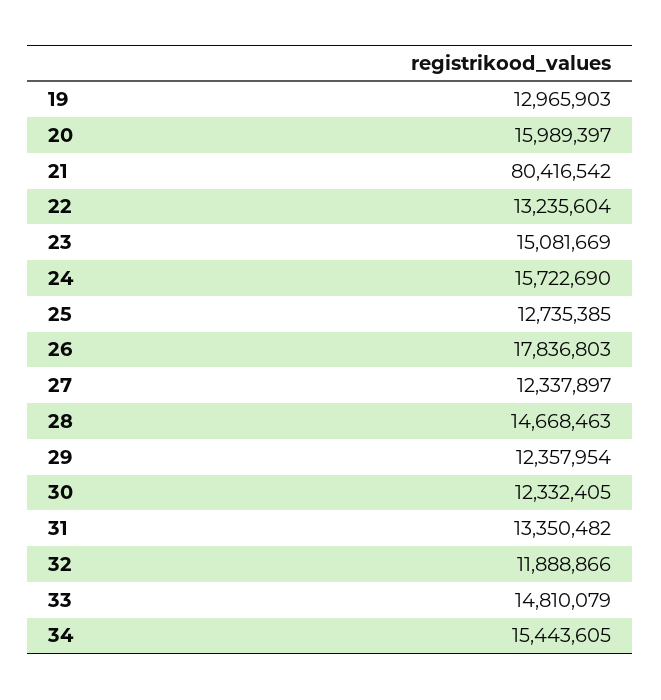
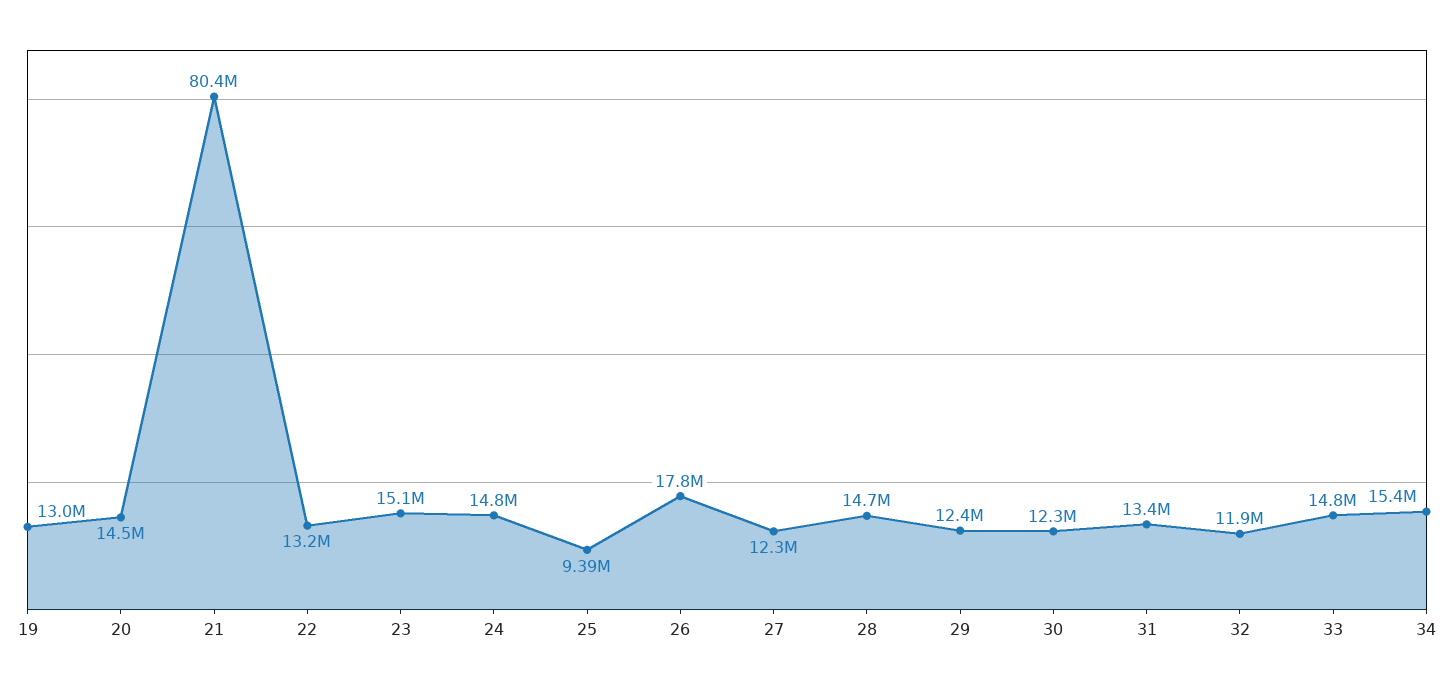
20: 15989397 -> 14500000
24: 15722690 -> 14800000
25: 12735385 -> 9390000

